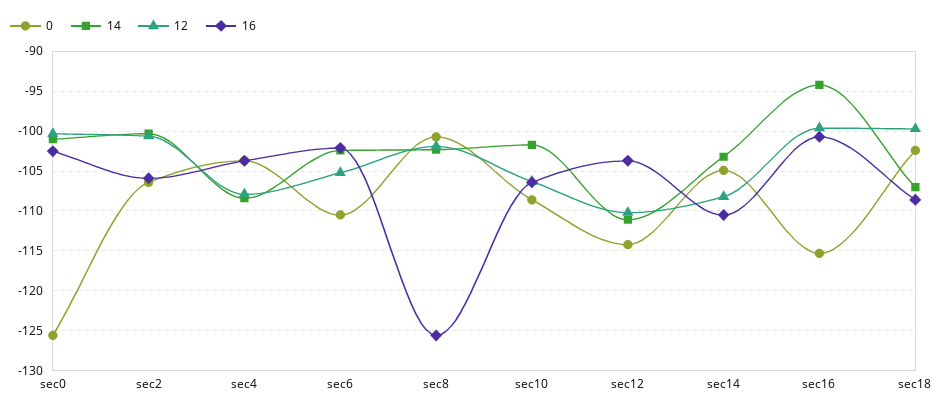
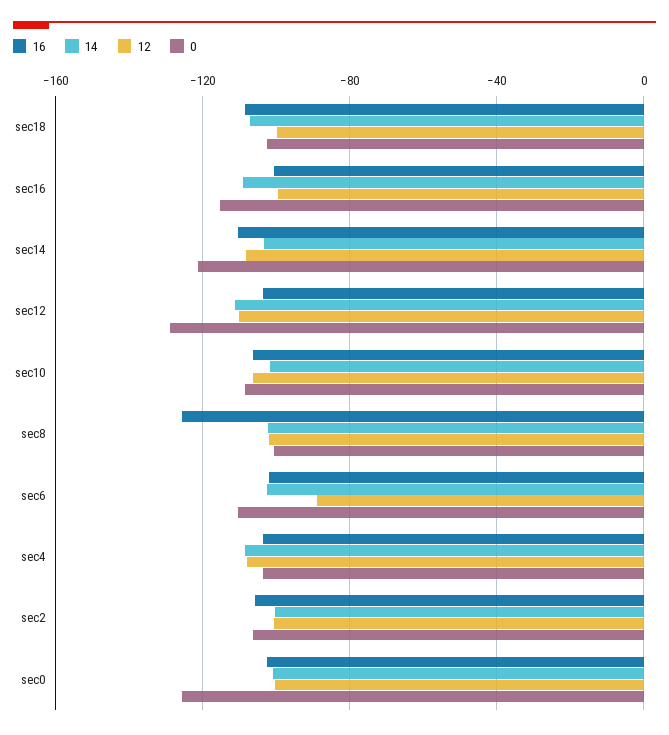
12, sec6: -105 -> -90
0, sec12: -114 -> -130
0, sec14: -105 -> -120
14, sec16: -94 -> -110

